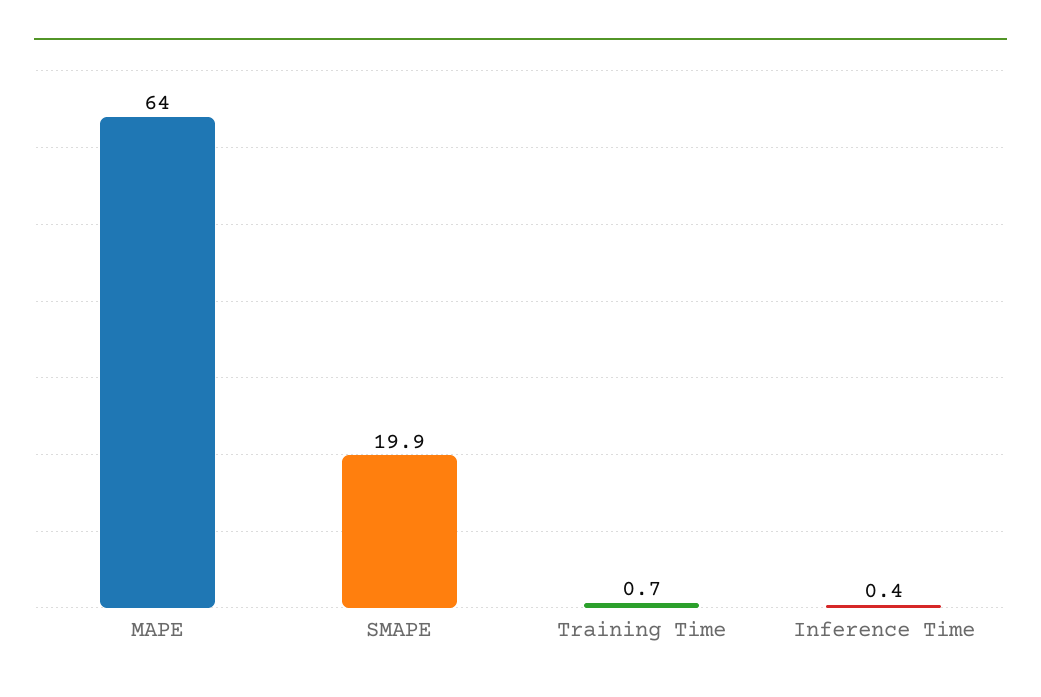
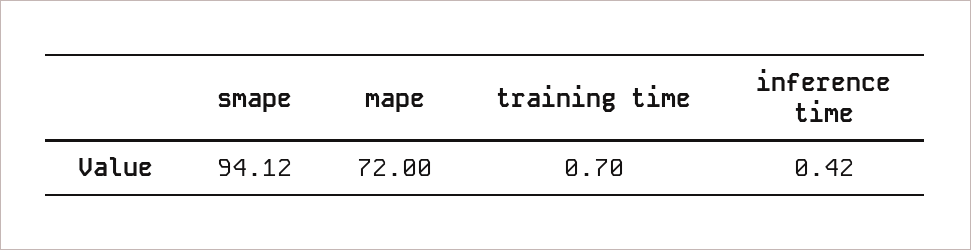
MAPE: 64 -> 72
SMAPE: 19.9 -> 94.12

